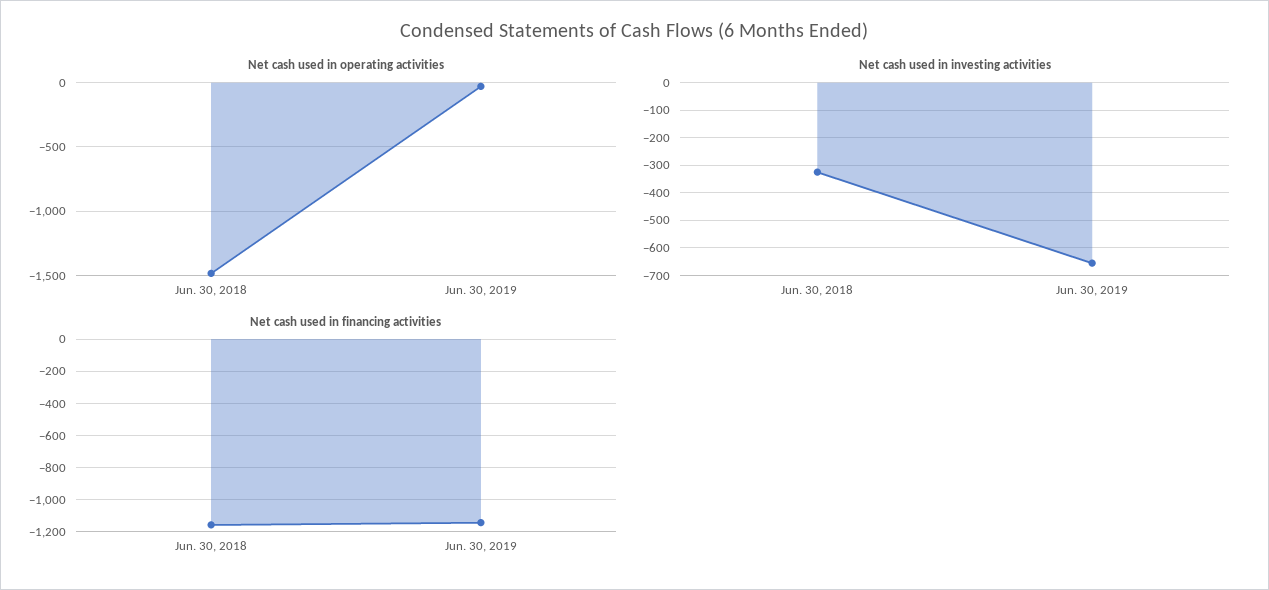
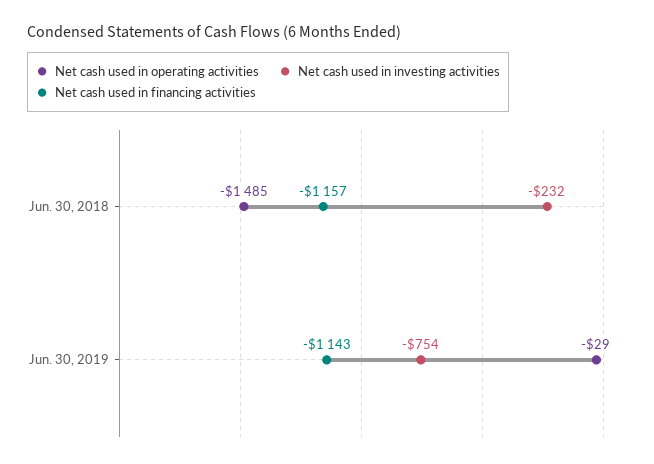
Net cash used in investing activities, Jun. 30, 2018: -325 -> -232
Net cash used in investing activities, Jun. 30, 2019: -650 -> -754

